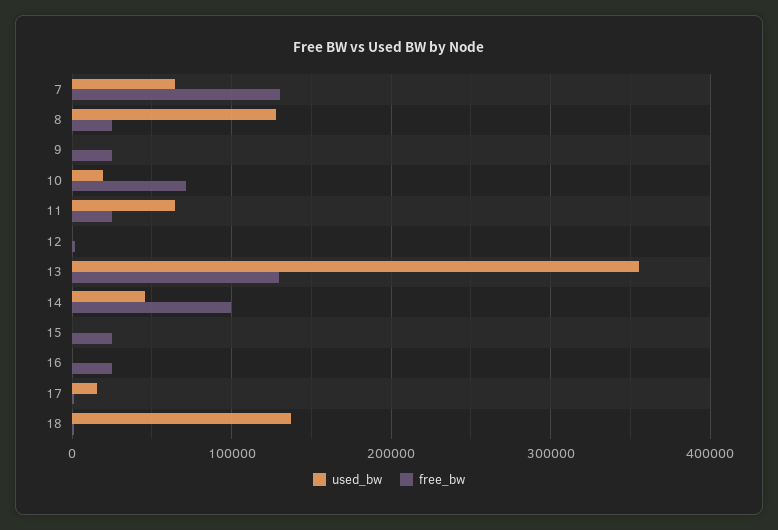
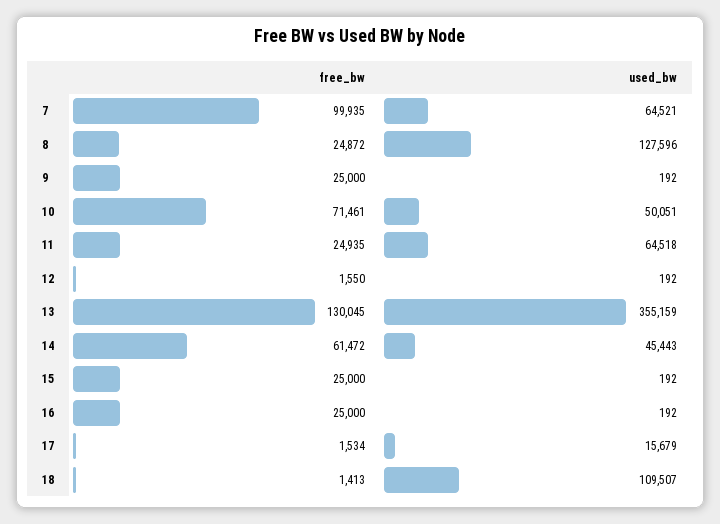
free_bw, 7: 130000 -> 99935
used_bw, 10: 20000 -> 50051
free_bw, 14: 100000 -> 61472
used_bw, 18: 140000 -> 109507

